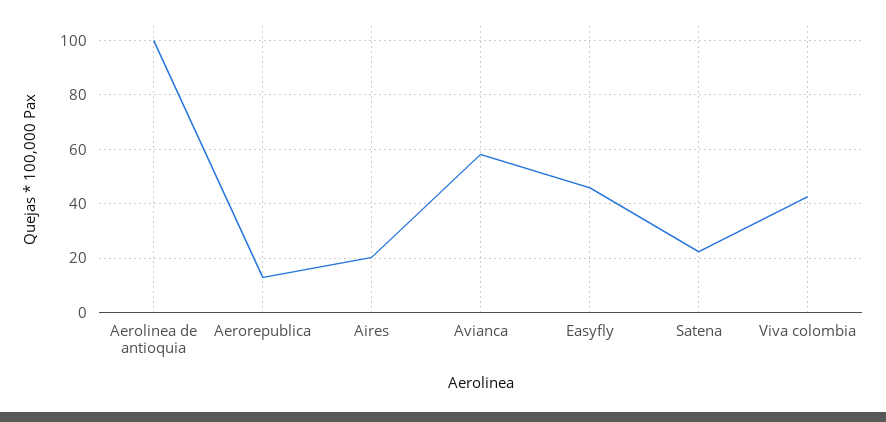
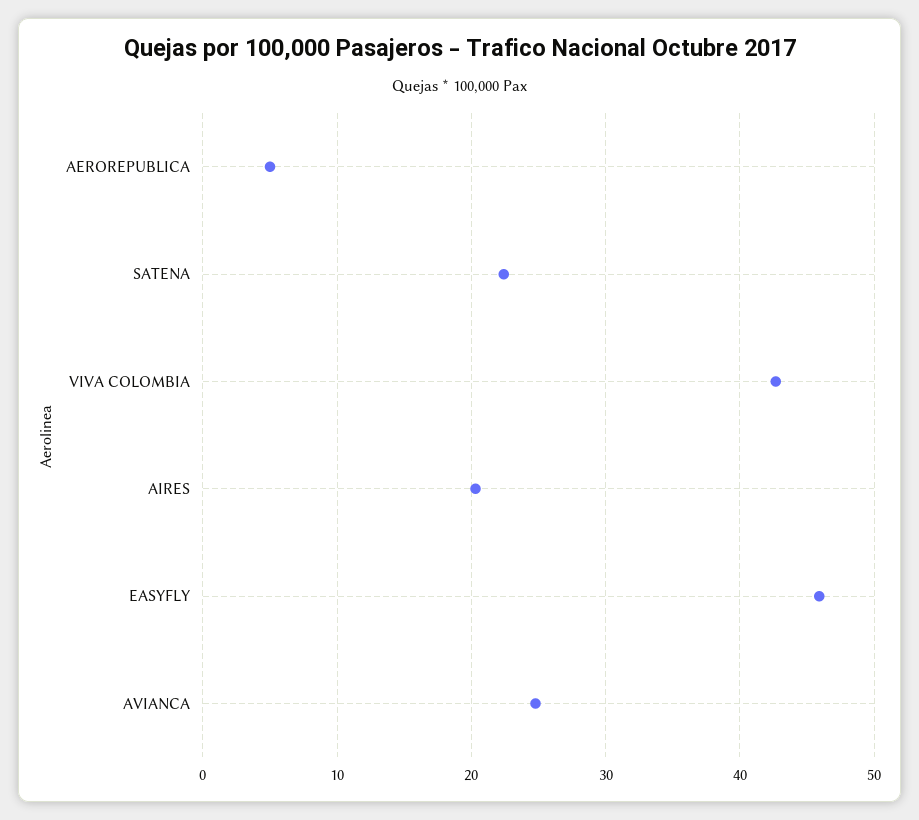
Aerolinea de antioquia: 100 -> none
Aerorepublica: 12.5 -> 5
Avianca: 57.5 -> 25

